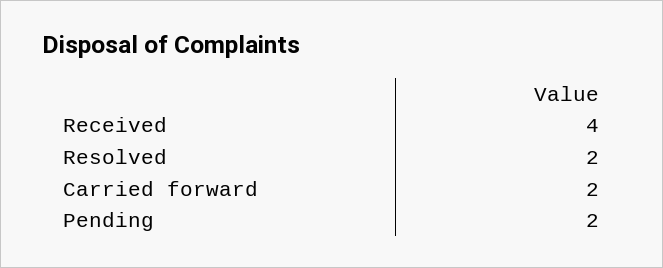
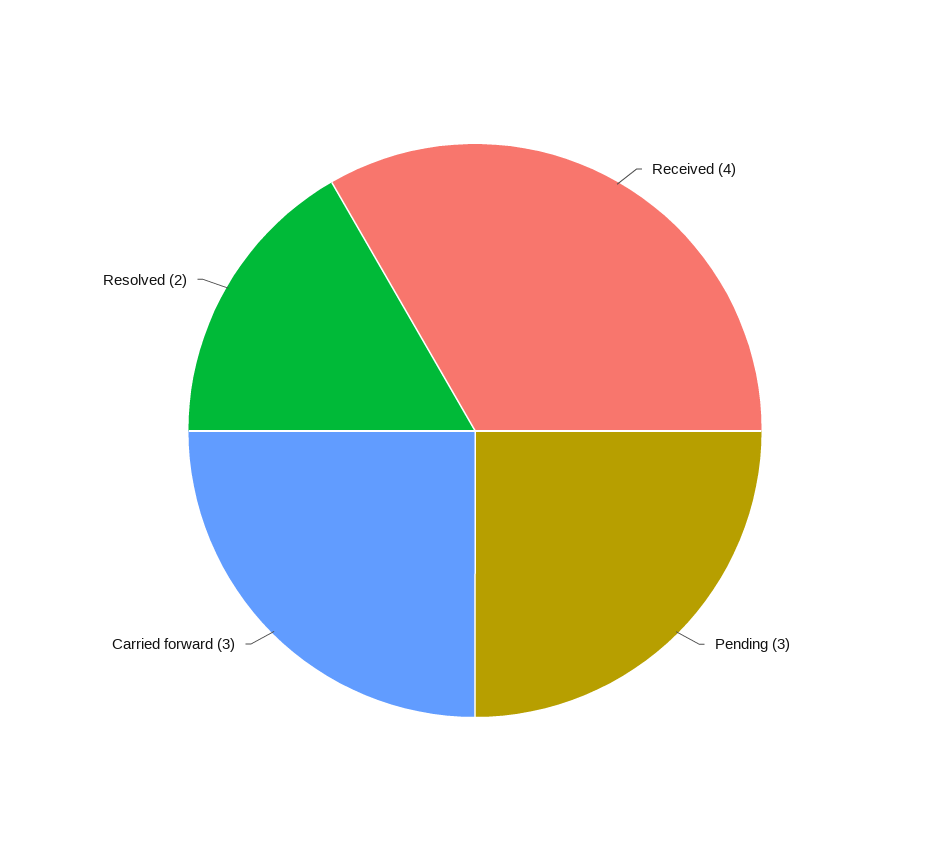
Carried forward: 2 -> 3
Pending: 2 -> 3

